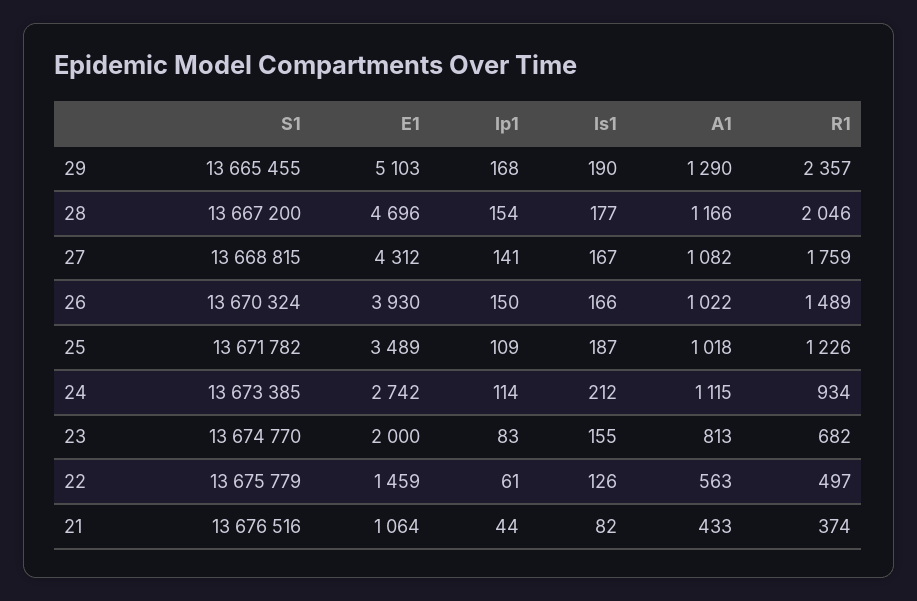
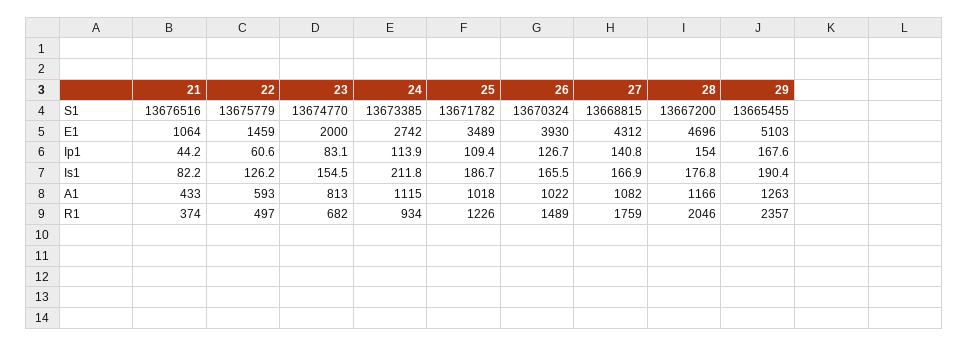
A1, 29: 1290 -> 1263
Ip1, 26: 150 -> 126.7
A1, 22: 563 -> 593

